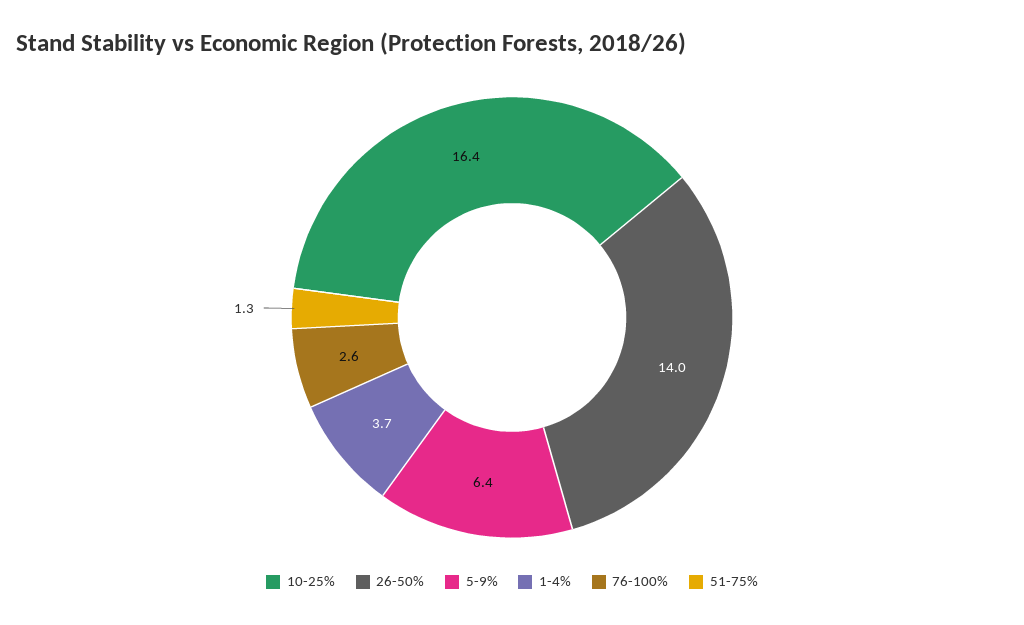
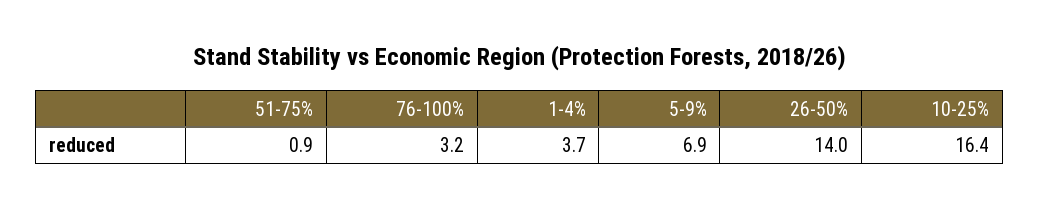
5-9%: 6.4 -> 6.9
76-100%: 2.6 -> 3.2
51-75%: 1.3 -> 0.9

